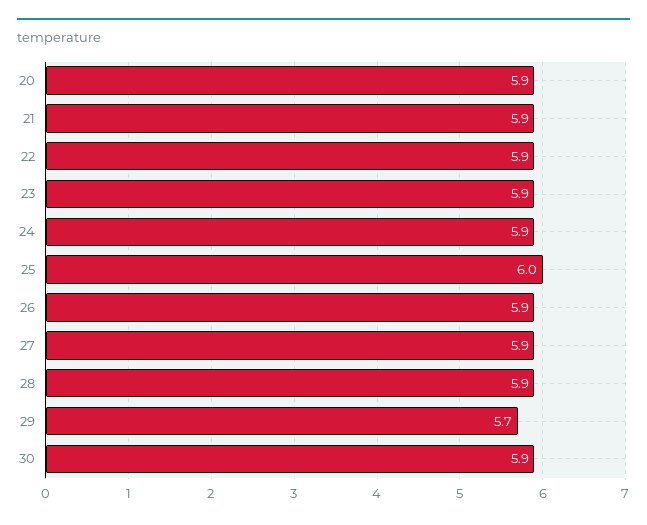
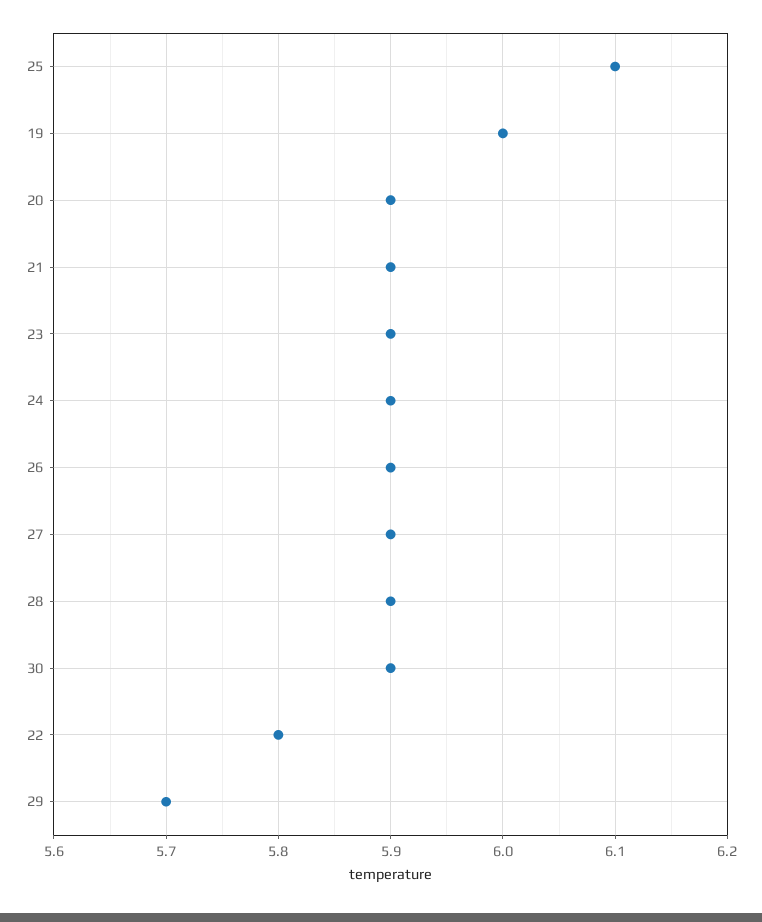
22: 5.9 -> 5.8
25: 6 -> 6.1
19: none -> 6

